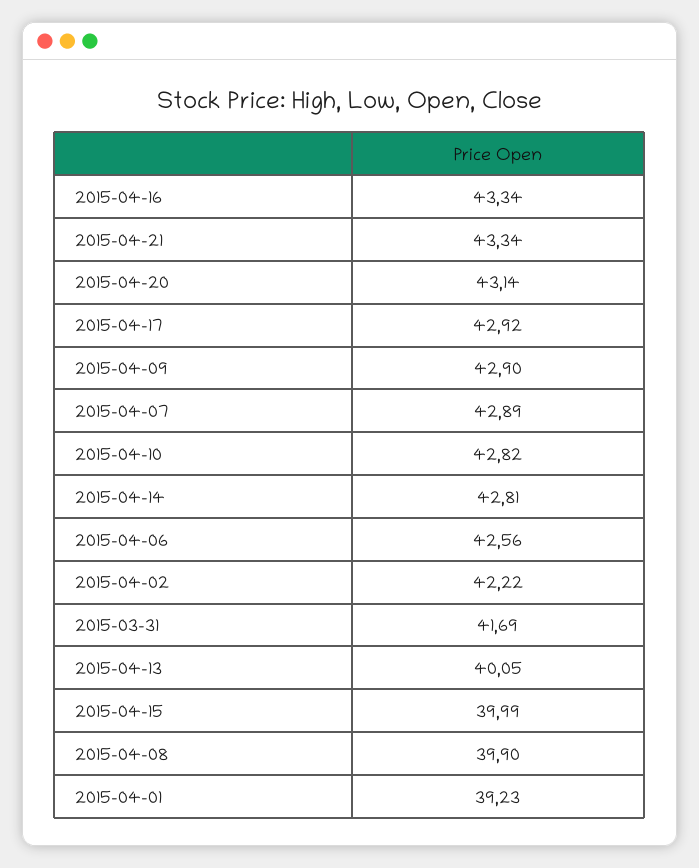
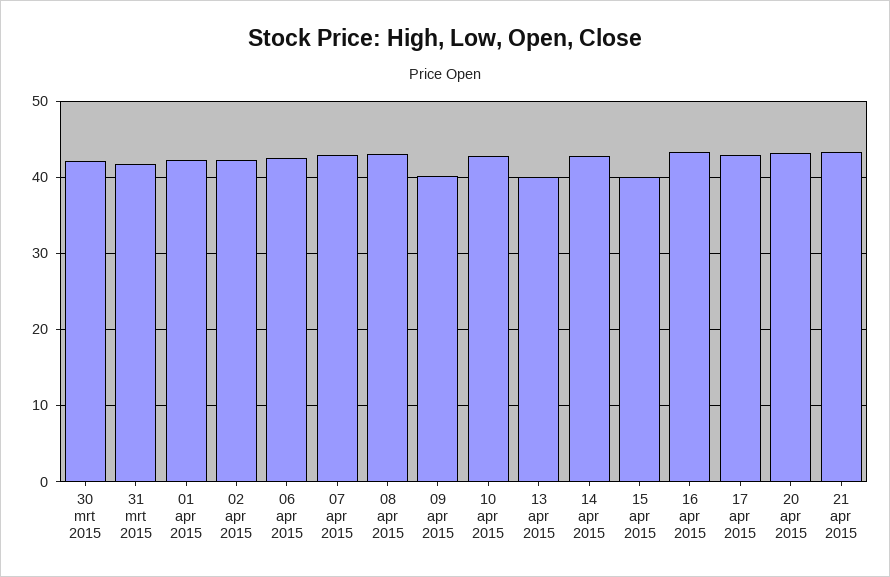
2015-04-09: 42.9 -> 40
2015-04-08: 39.9 -> 43
2015-04-01: 39.23 -> 42
30 mrt 2015: none -> 42

